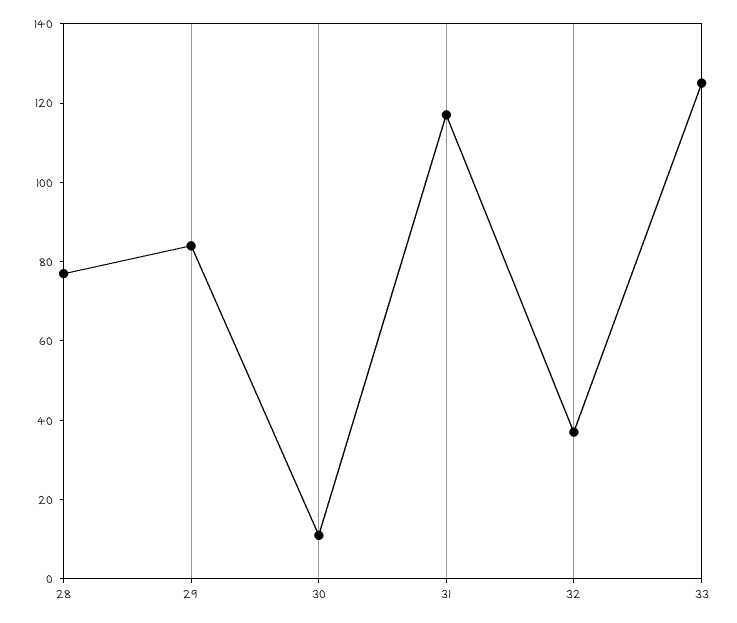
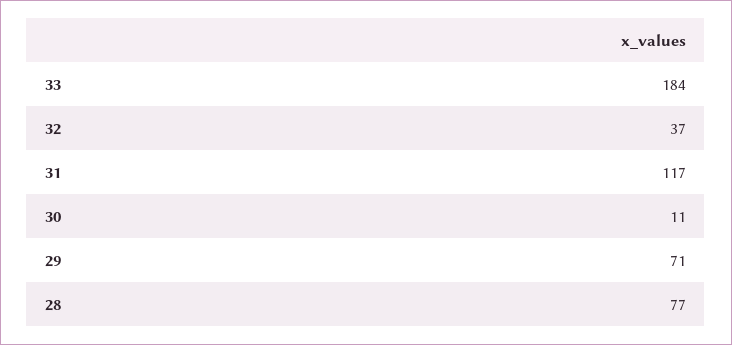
29: 85 -> 71
33: 125 -> 184

